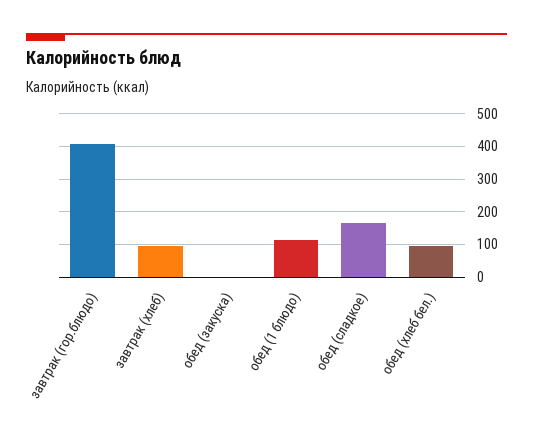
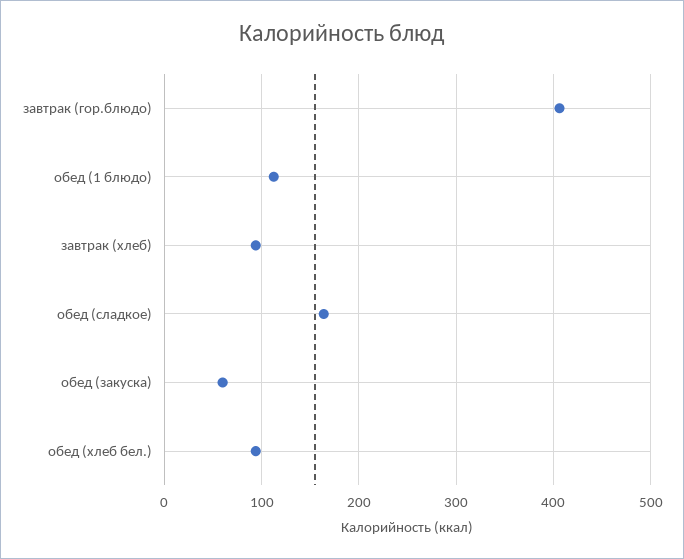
обед (закуска): 0 -> 60

